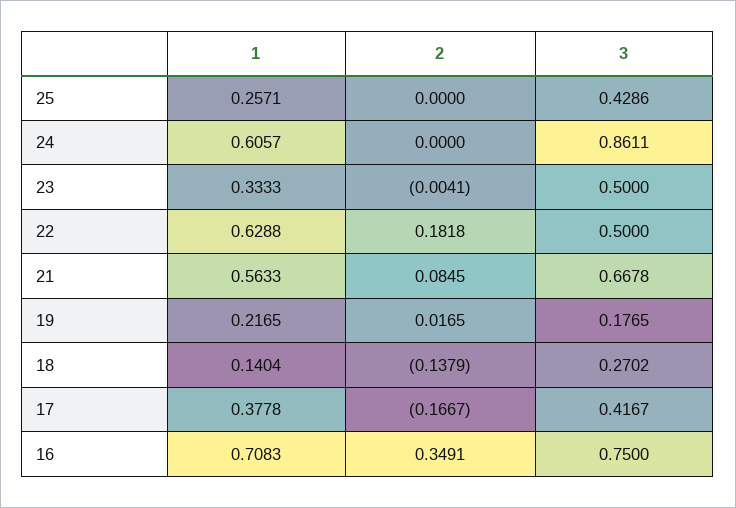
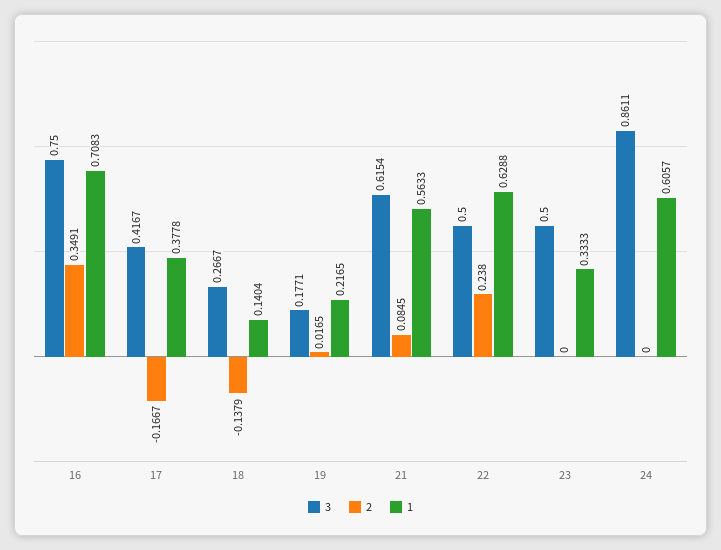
1, 25: 0.2571 -> none
2, 25: 0 -> none
3, 25: 0.4286 -> none
2, 23: -0.0041 -> 0
2, 22: 0.1818 -> 0.238
3, 21: 0.6678 -> 0.6154
3, 19: 0.1765 -> 0.1771
3, 18: 0.2702 -> 0.2667

